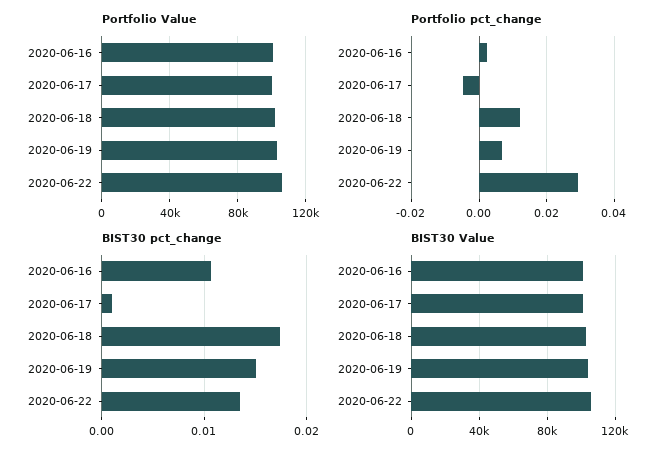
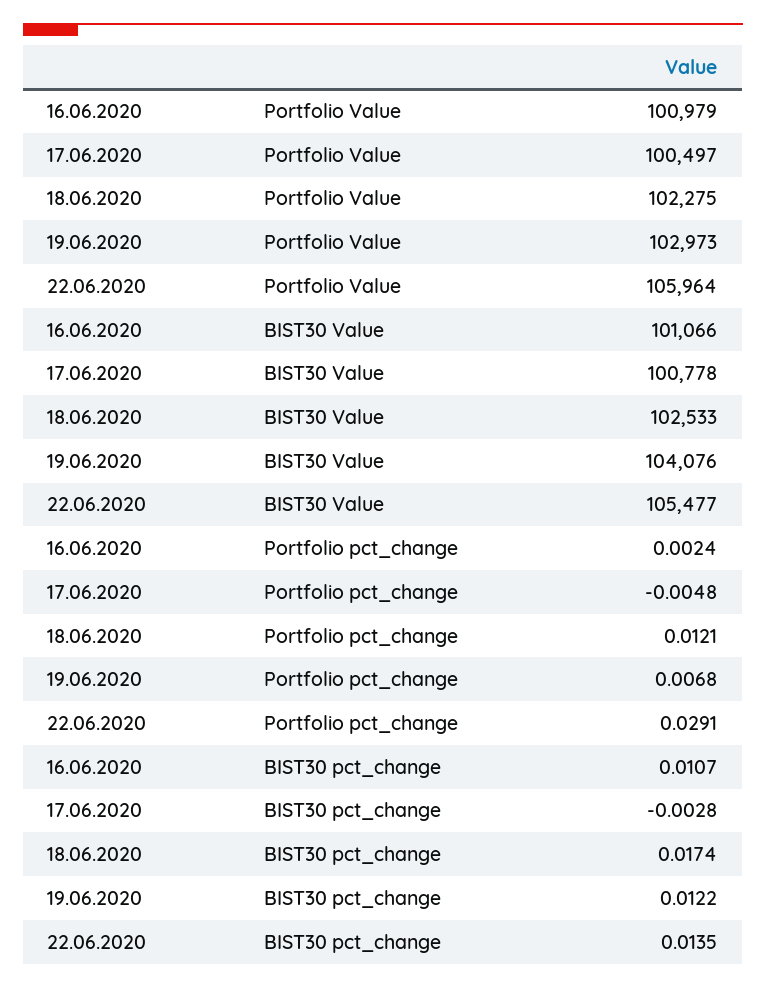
BIST30 pct_change, 2020-06-17: 0.001 -> -0.0028
BIST30 pct_change, 2020-06-19: 0.015 -> 0.0122

